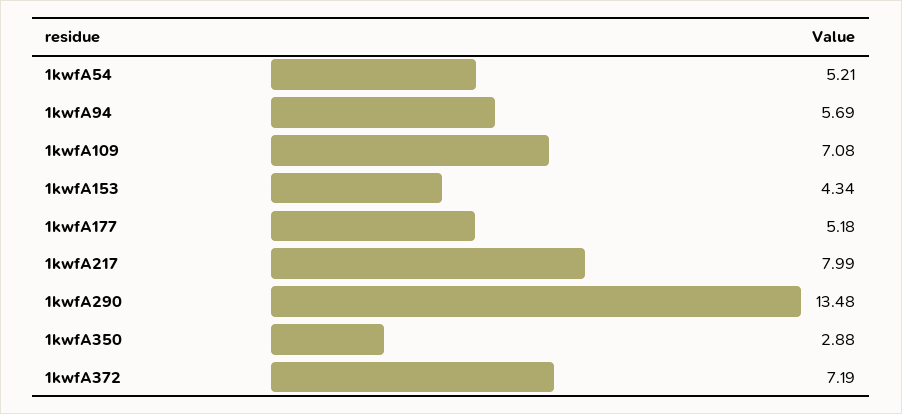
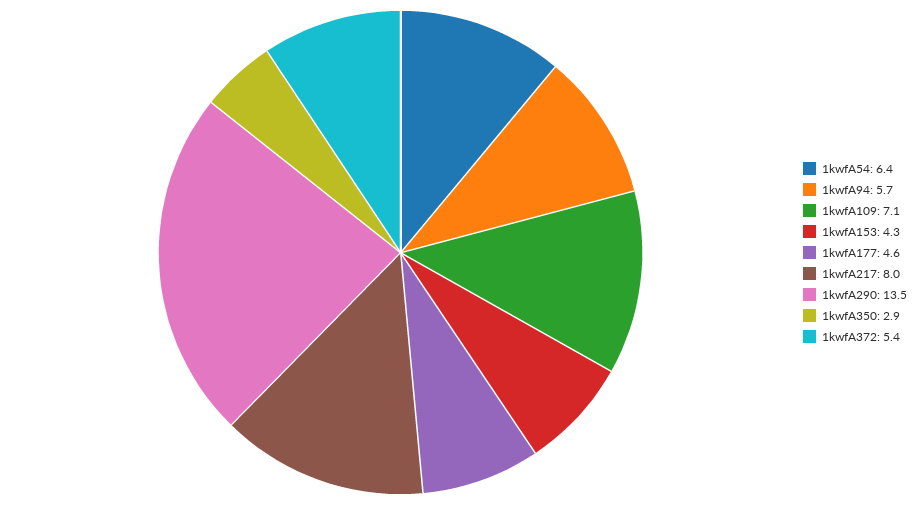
1kwfA54: 5.21 -> 6.4
1kwfA177: 5.18 -> 4.6
1kwfA372: 7.19 -> 5.4

